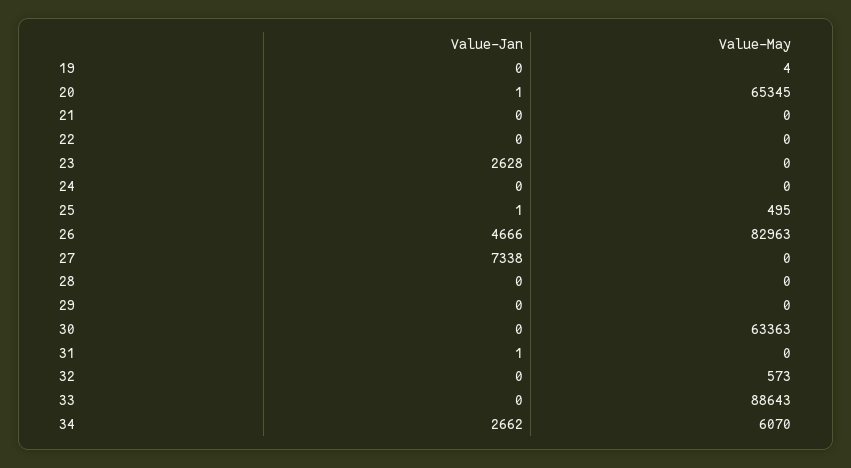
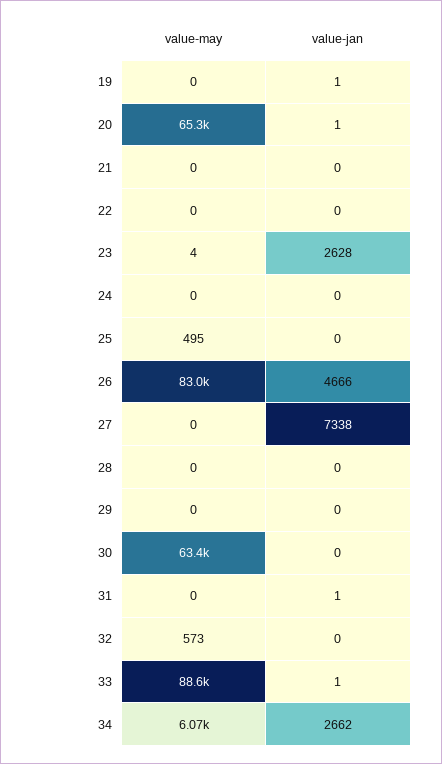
Value-Jan, 19: 0 -> 1
Value-May, 19: 4 -> 0
Value-May, 23: 0 -> 4
Value-Jan, 25: 1 -> 0
Value-Jan, 33: 0 -> 1

